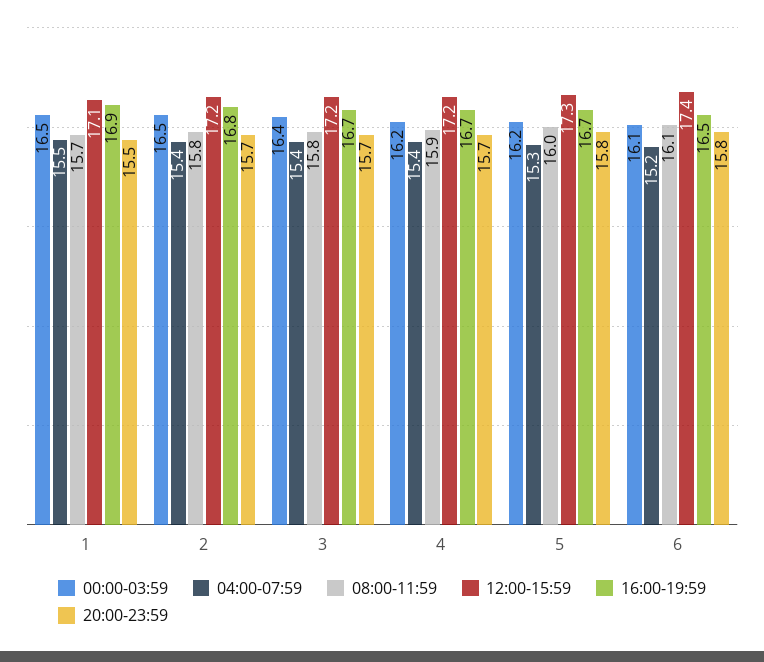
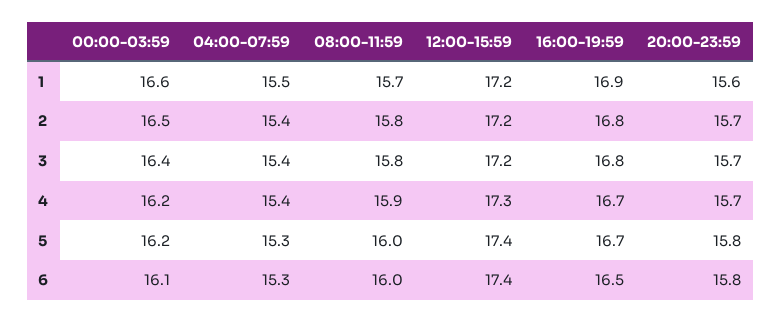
00:00-03:59, 1: 16.5 -> 16.6
12:00-15:59, 1: 17.1 -> 17.2
20:00-23:59, 1: 15.5 -> 15.6
16:00-19:59, 3: 16.7 -> 16.8
12:00-15:59, 4: 17.2 -> 17.3
12:00-15:59, 5: 17.3 -> 17.4
04:00-07:59, 6: 15.2 -> 15.3
08:00-11:59, 6: 16.1 -> 16

